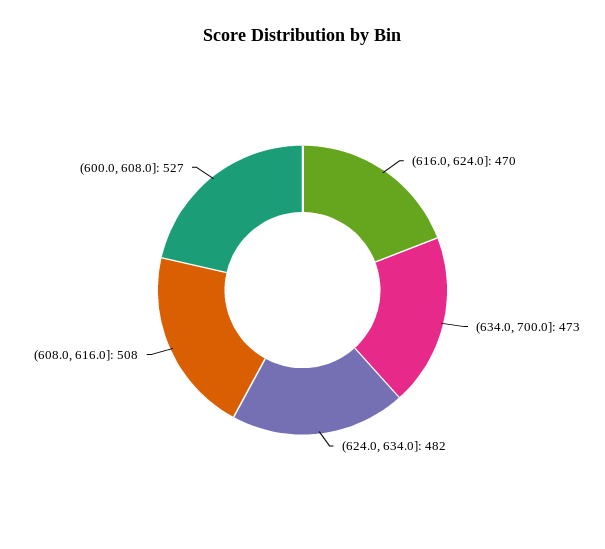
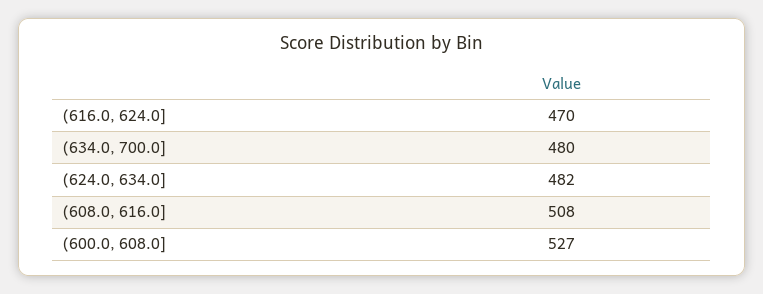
(634.0, 700.0]: 473 -> 480

